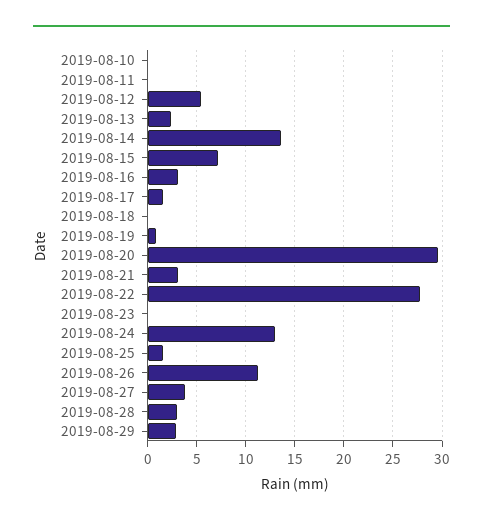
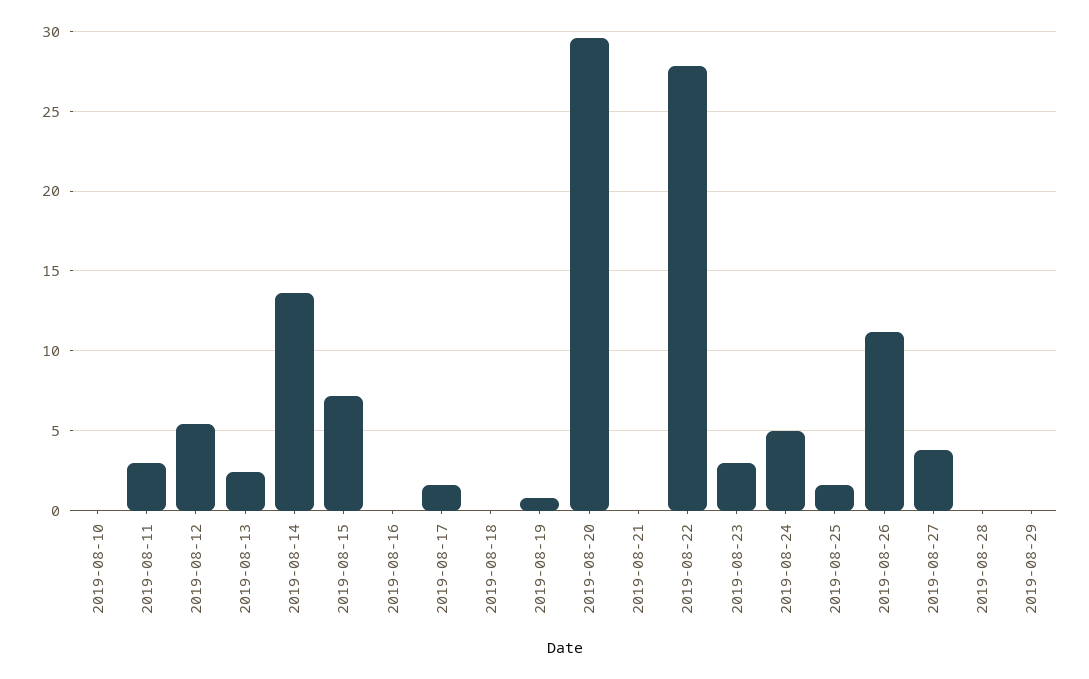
2019-08-11: 0 -> 3
2019-08-16: 3 -> 0
2019-08-21: 3 -> 0
2019-08-23: 0 -> 3
2019-08-24: 13 -> 5
2019-08-28: 3 -> 0
2019-08-29: 3 -> 0

